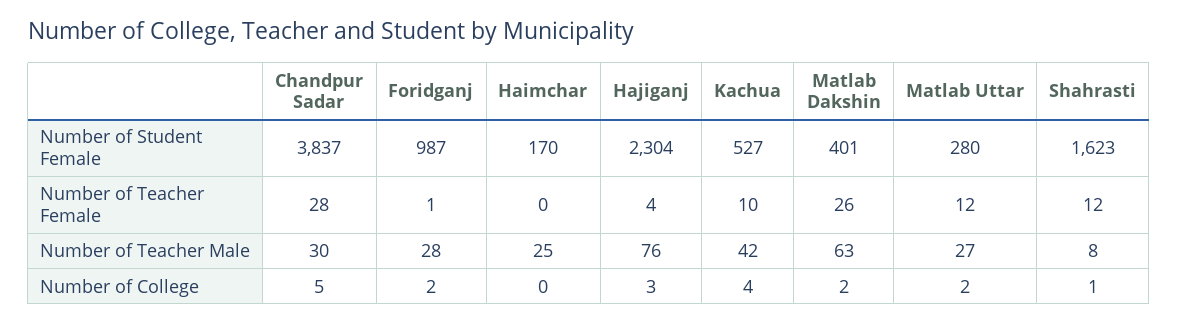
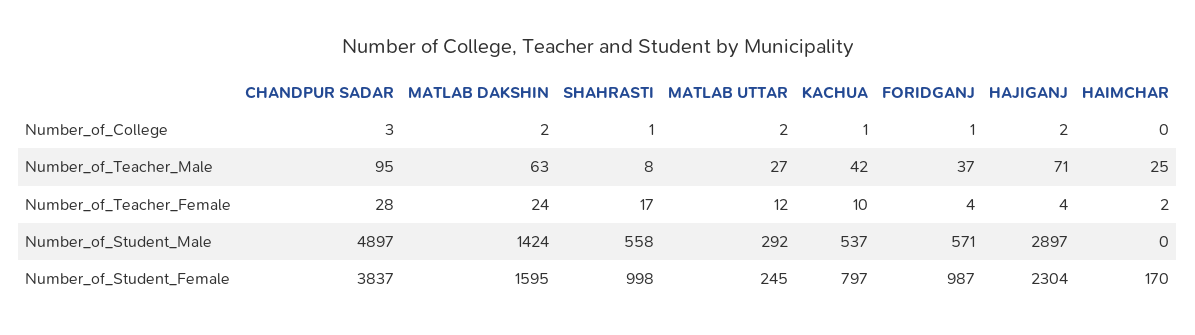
Kachua, Number of Student Female: 527 -> 797
Matlab Dakshin, Number of Student Female: 401 -> 1595
Matlab Uttar, Number of Student Female: 280 -> 245
Shahrasti, Number of Student Female: 1623 -> 998
Foridganj, Number of Teacher Female: 1 -> 4
Haimchar, Number of Teacher Female: 0 -> 2
Matlab Dakshin, Number of Teacher Female: 26 -> 24
Shahrasti, Number of Teacher Female: 12 -> 17
Chandpur Sadar, Number of Teacher Male: 30 -> 95
Foridganj, Number of Teacher Male: 28 -> 37
Hajiganj, Number of Teacher Male: 76 -> 71
Chandpur Sadar, Number of College: 5 -> 3
Foridganj, Number of College: 2 -> 1
Hajiganj, Number of College: 3 -> 2
Kachua, Number of College: 4 -> 1
Chandpur Sadar, Number_of_Student_Male: none -> 4897
Matlab Dakshin, Number_of_Student_Male: none -> 1424
Shahrasti, Number_of_Student_Male: none -> 558
Matlab Uttar, Number_of_Student_Male: none -> 292
Kachua, Number_of_Student_Male: none -> 537
Foridganj, Number_of_Student_Male: none -> 571
Hajiganj, Number_of_Student_Male: none -> 2897
Haimchar, Number_of_Student_Male: none -> 0

